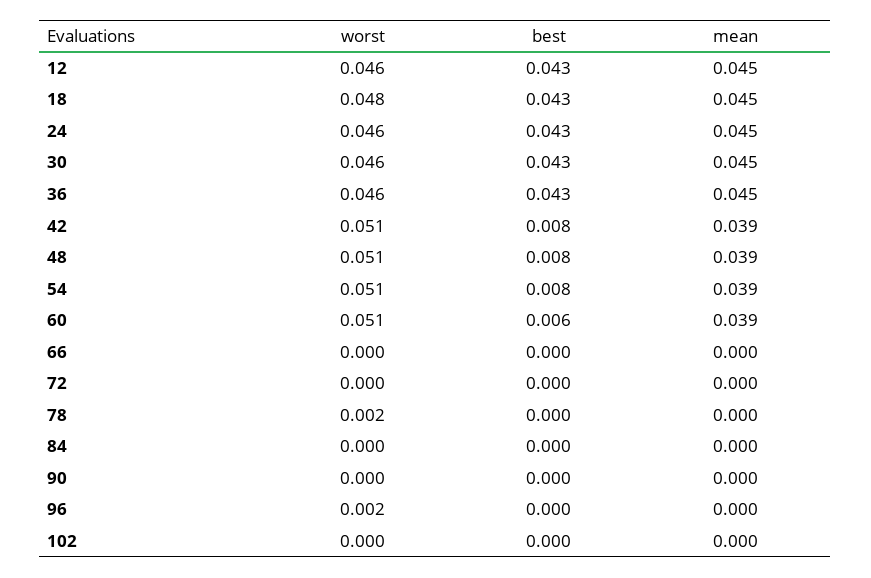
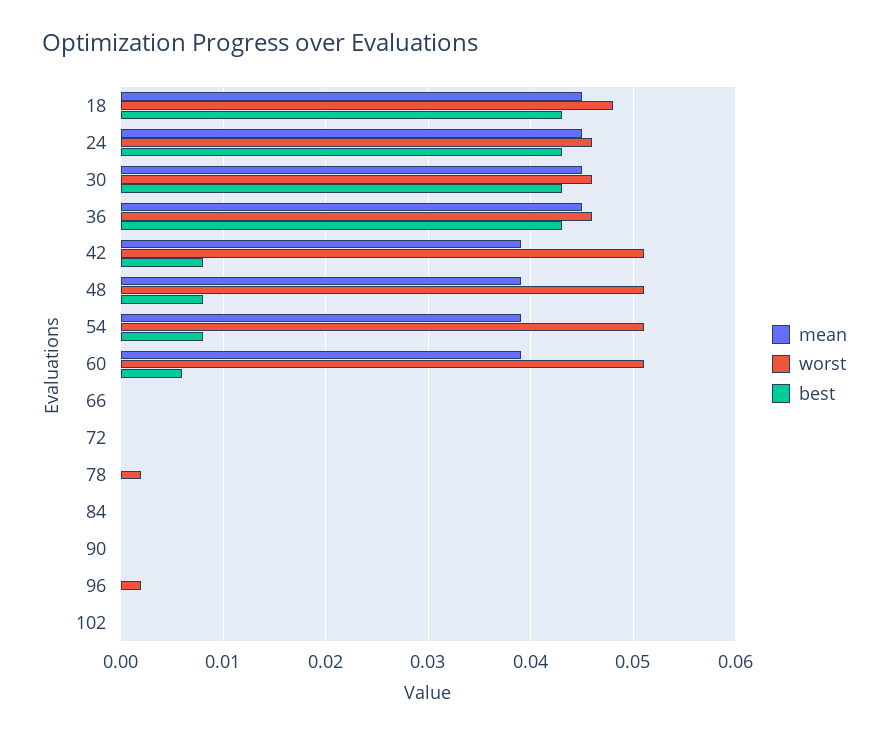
worst, 12: 0.046 -> none
best, 12: 0.043 -> none
mean, 12: 0.045 -> none

